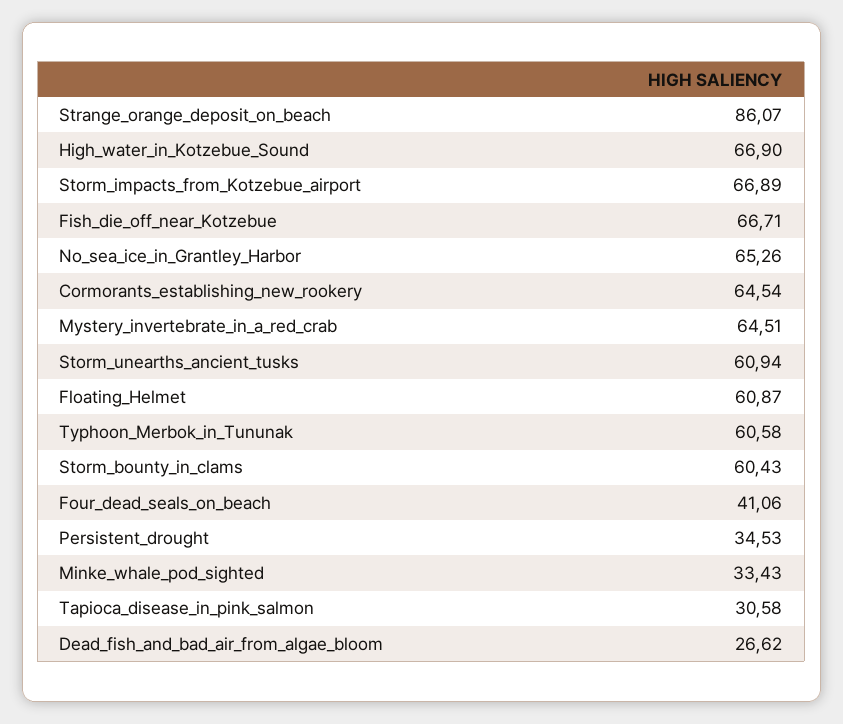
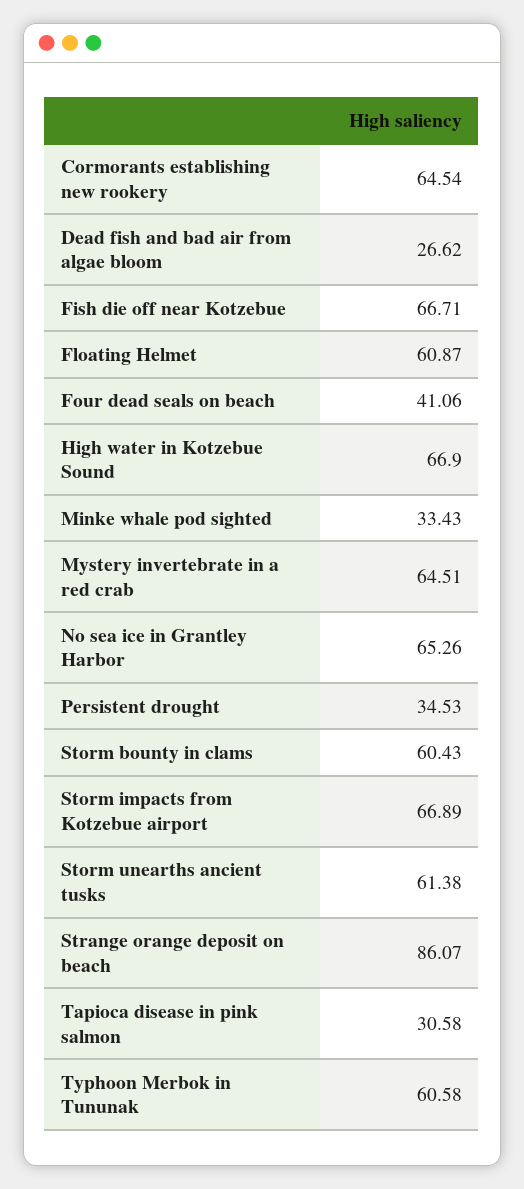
Storm_unearths_ancient_tusks: 60.94 -> 61.38

